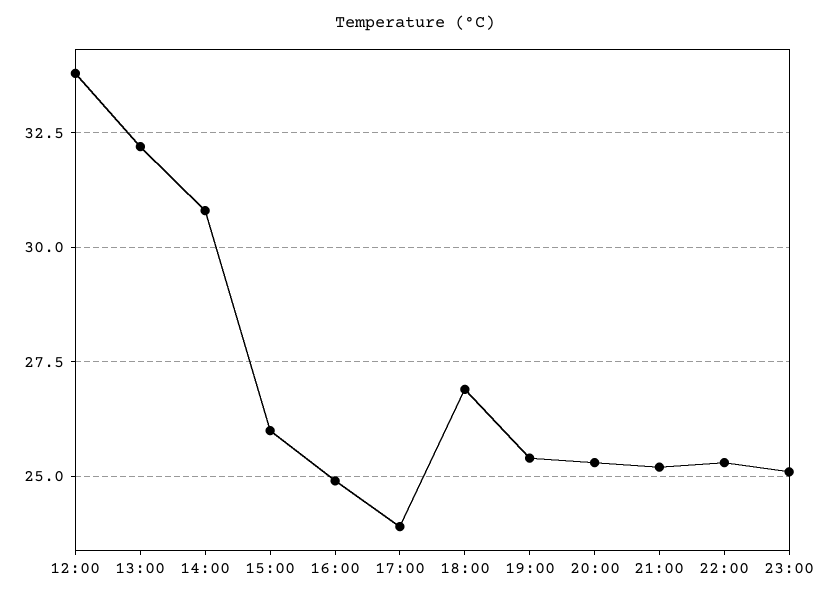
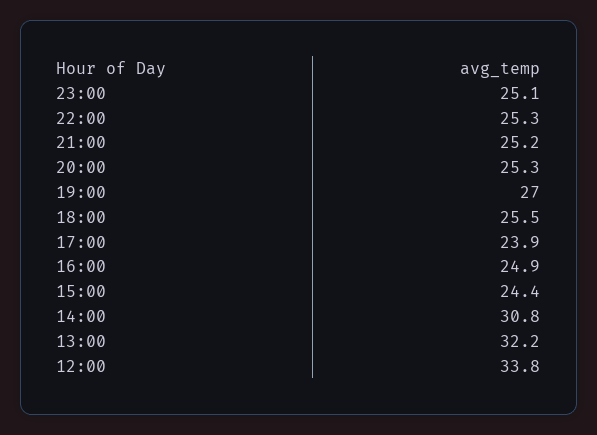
15:00: 26 -> 24.4
18:00: 27 -> 25.5
19:00: 25.5 -> 27

